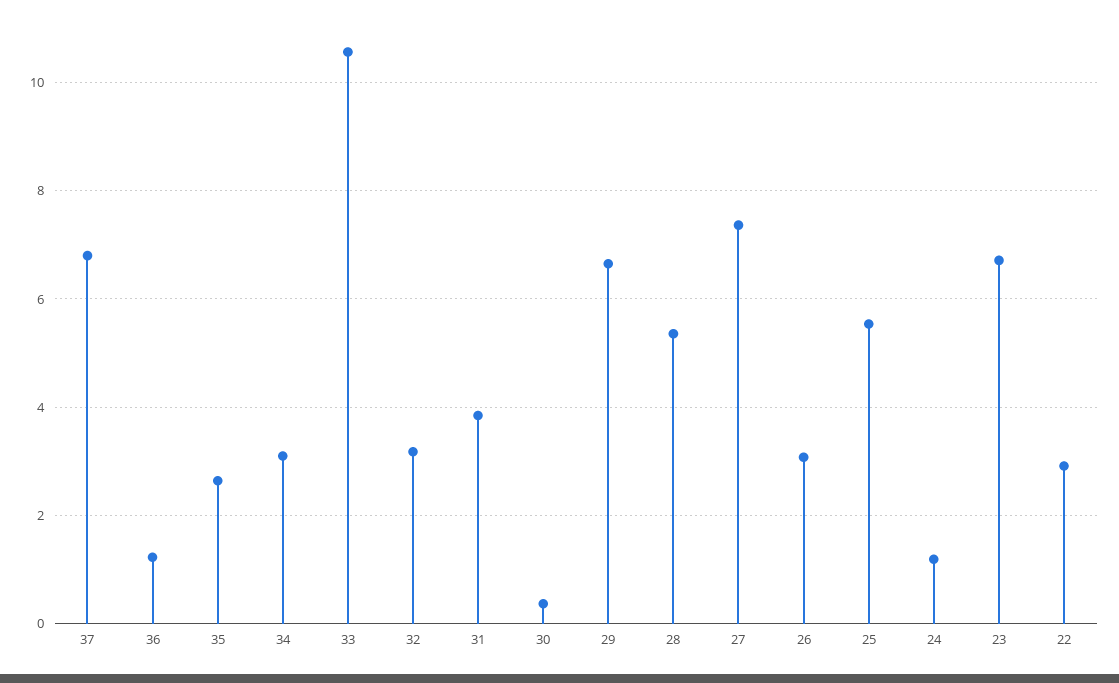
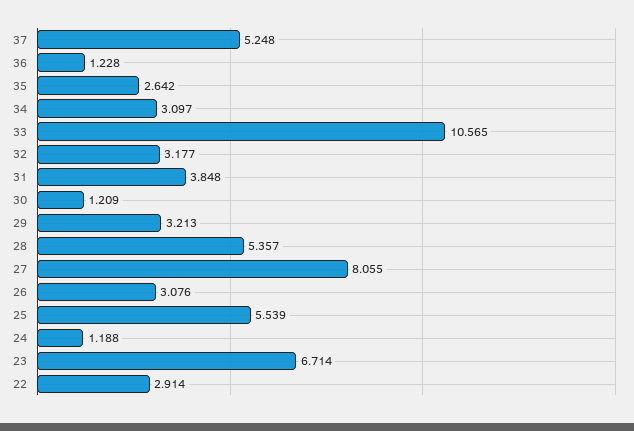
37: 6.8 -> 5.248
30: 0.4 -> 1.209
29: 6.6 -> 3.213
27: 7.4 -> 8.055

